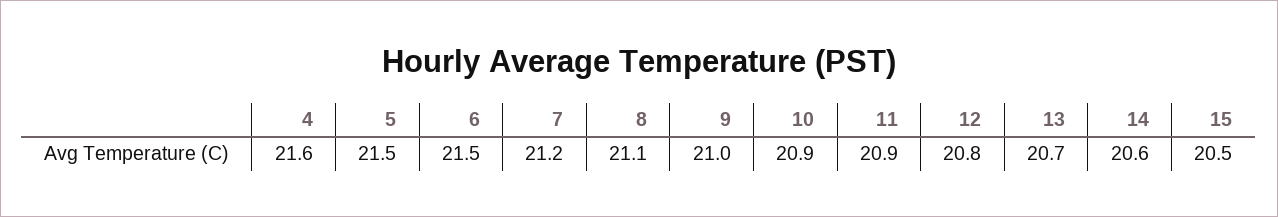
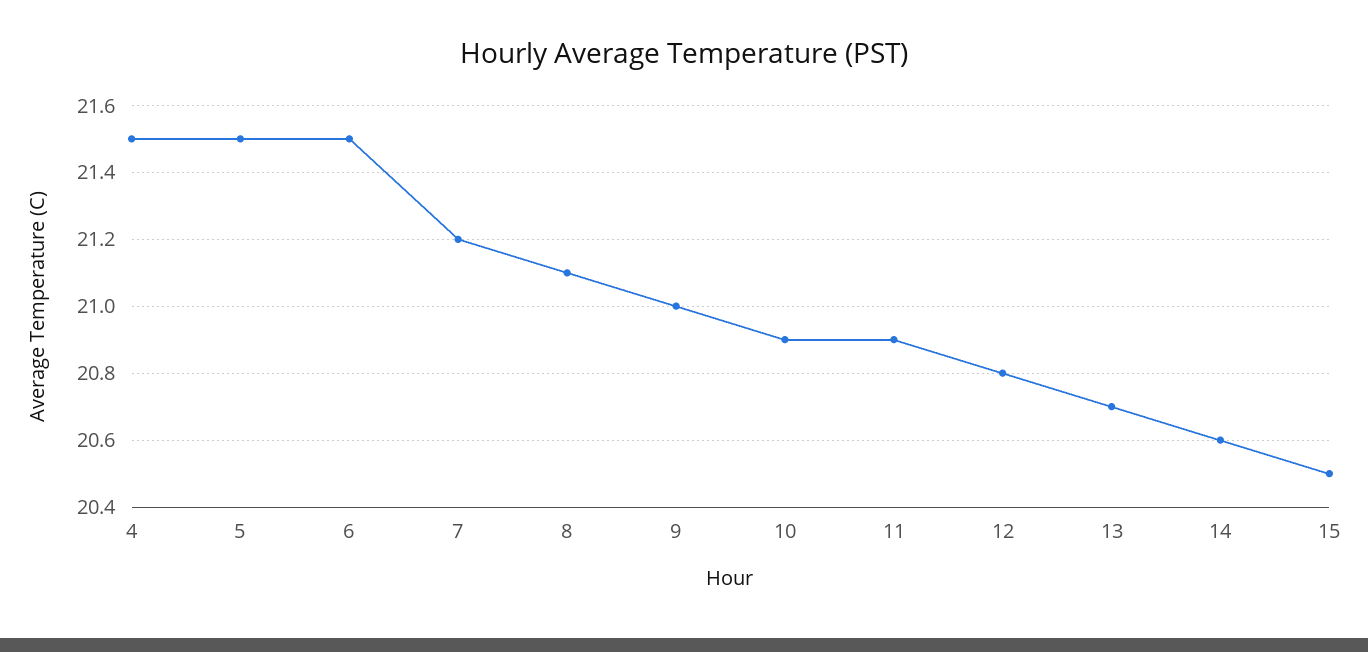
4: 21.6 -> 21.5

